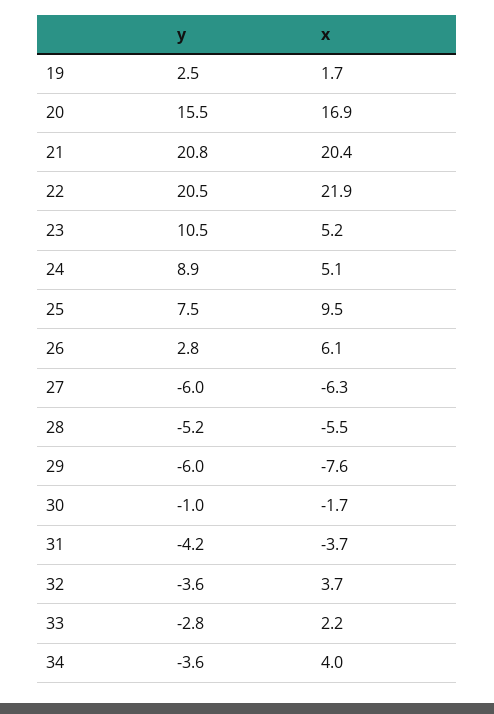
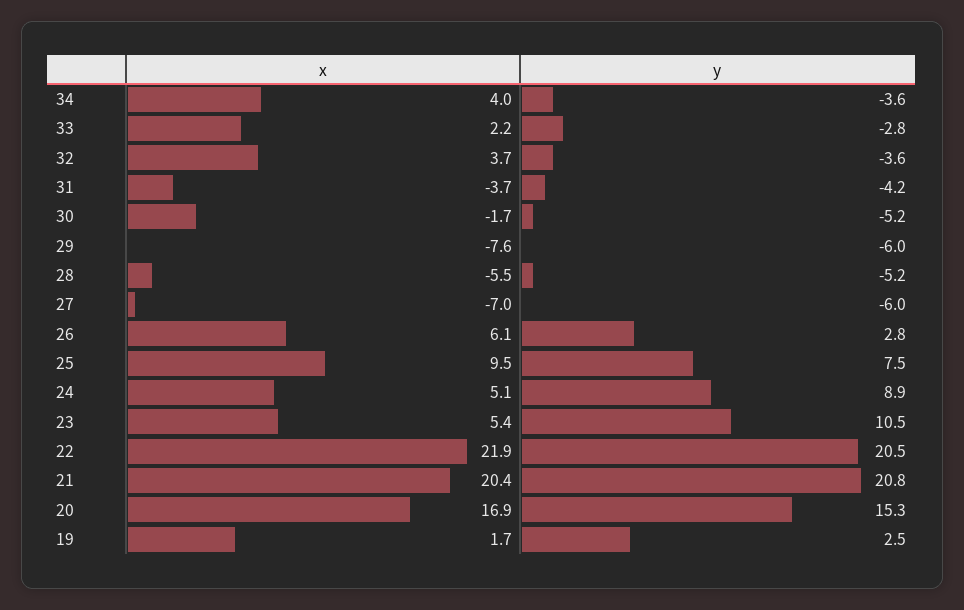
y, 20: 15.5 -> 15.3
x, 23: 5.2 -> 5.4
x, 27: -6.3 -> -7
y, 30: -1 -> -5.2

